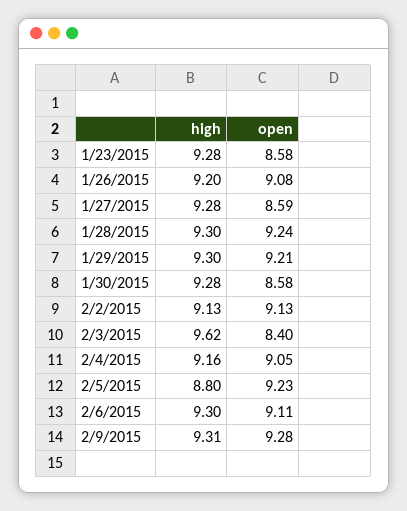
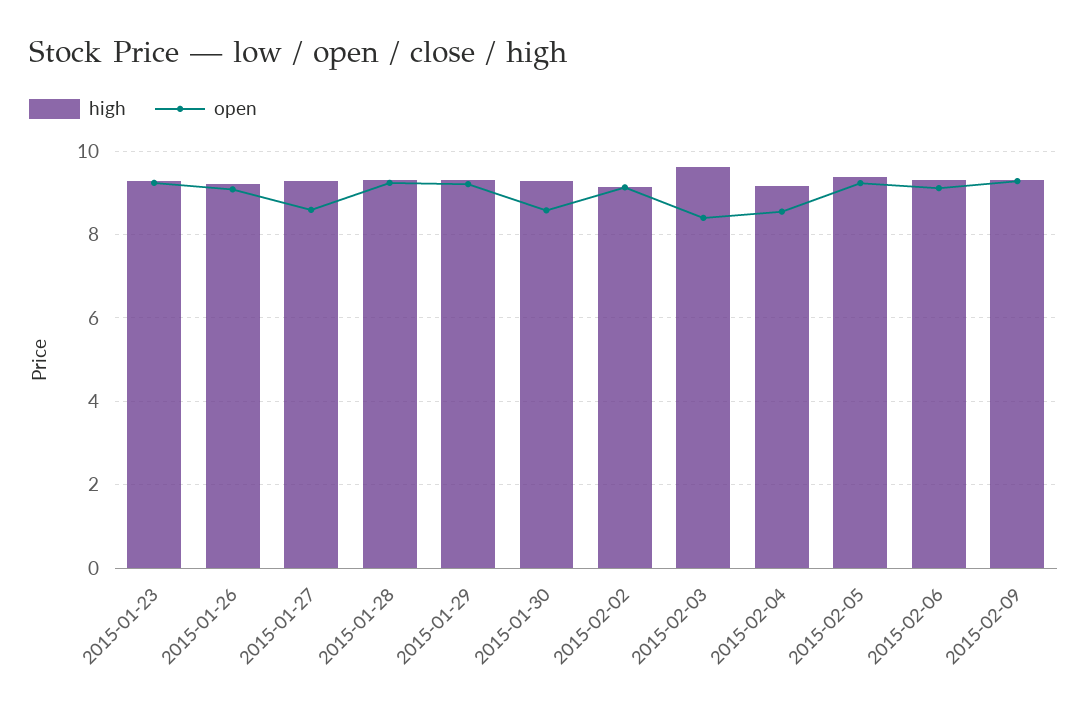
open, 1/23/2015: 8.58 -> 9.2
open, 2/4/2015: 9.05 -> 8.6
high, 2/5/2015: 8.8 -> 9.4

